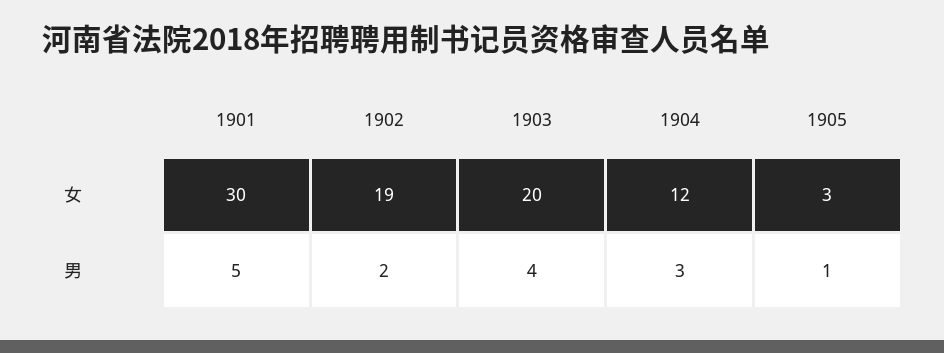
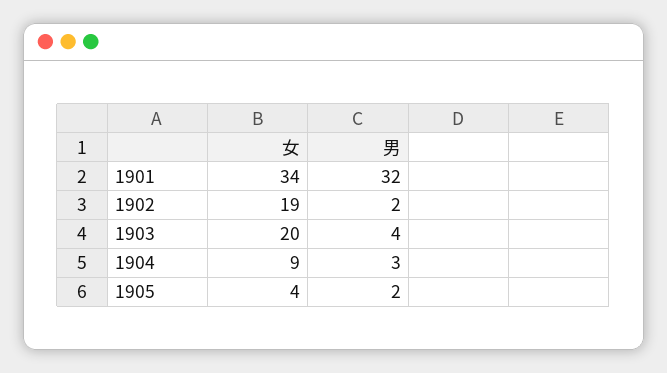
1901, 女: 30 -> 34
1904, 女: 12 -> 9
1905, 女: 3 -> 4
1901, 男: 5 -> 32
1905, 男: 1 -> 2

